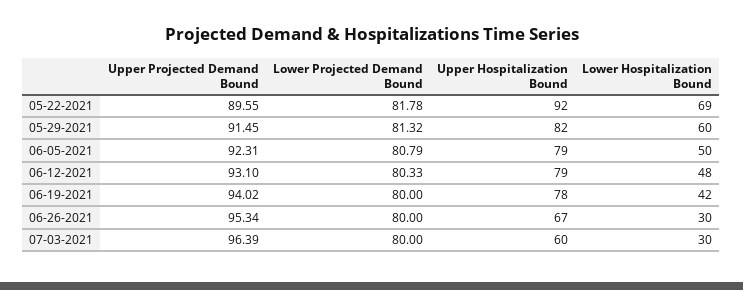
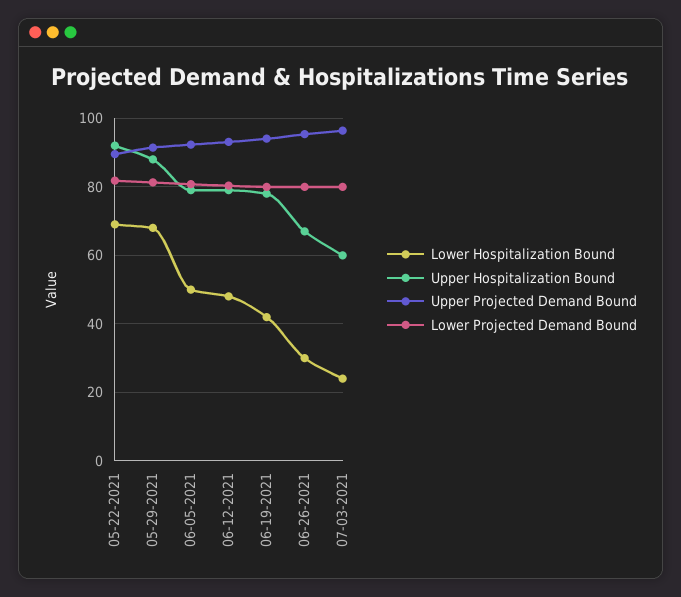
Upper Hospitalization Bound, 05-29-2021: 82 -> 88
Lower Hospitalization Bound, 05-29-2021: 60 -> 68
Lower Hospitalization Bound, 07-03-2021: 30 -> 24

